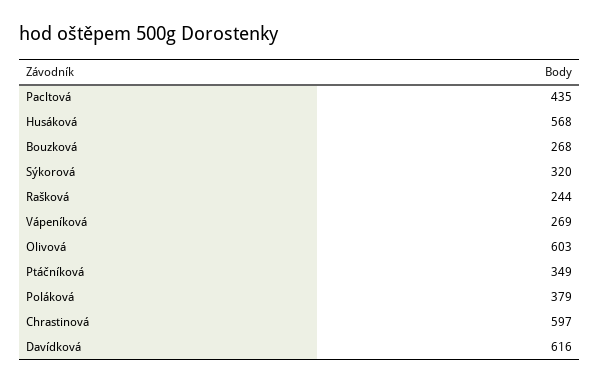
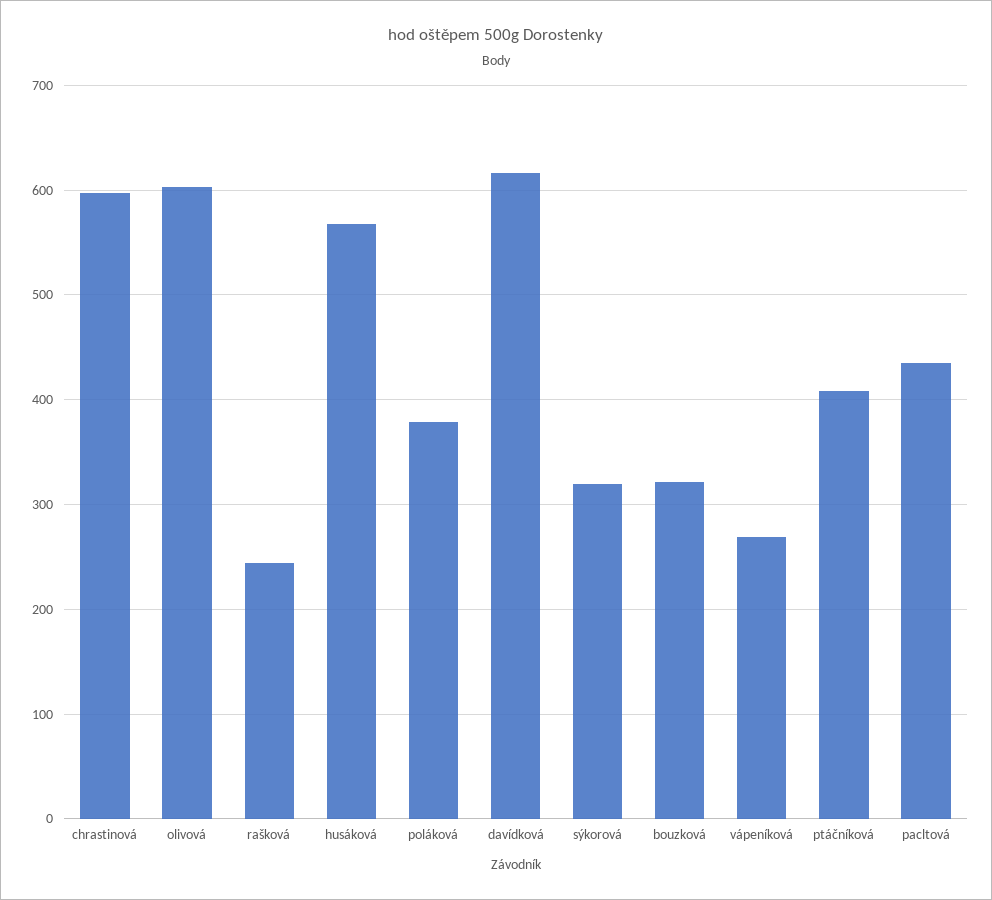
Bouzková: 268 -> 320
Ptáčníková: 349 -> 410

